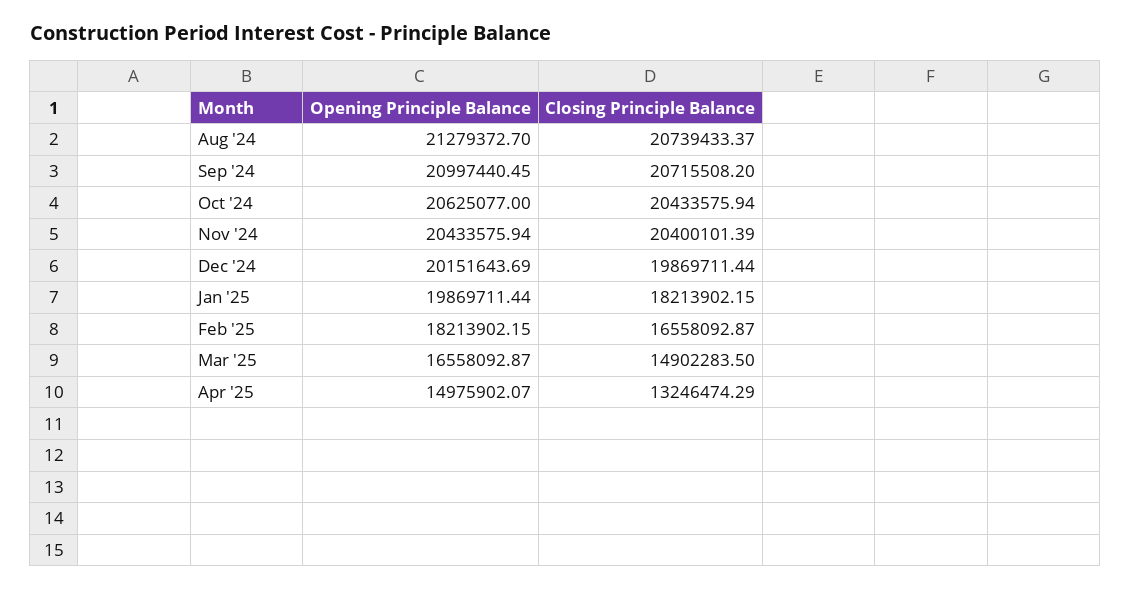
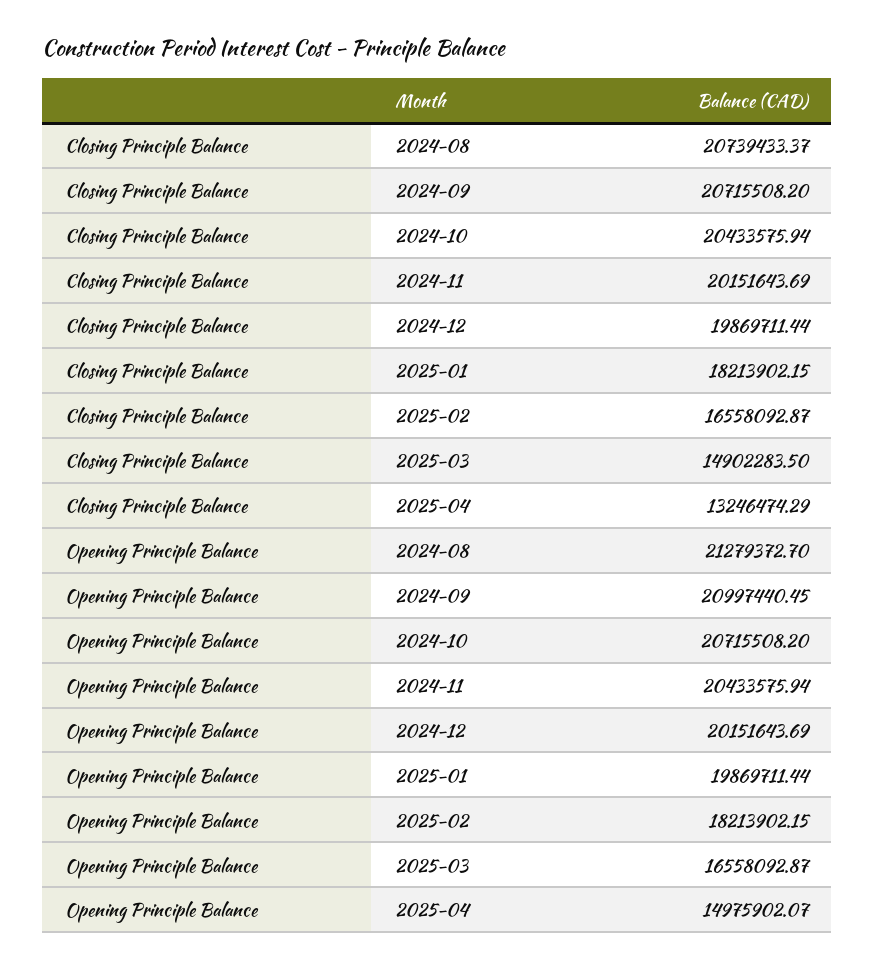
Opening Principle Balance, Oct '24: 20625077 -> 20715508.2
Closing Principle Balance, Nov '24: 20400101.39 -> 20151643.69

